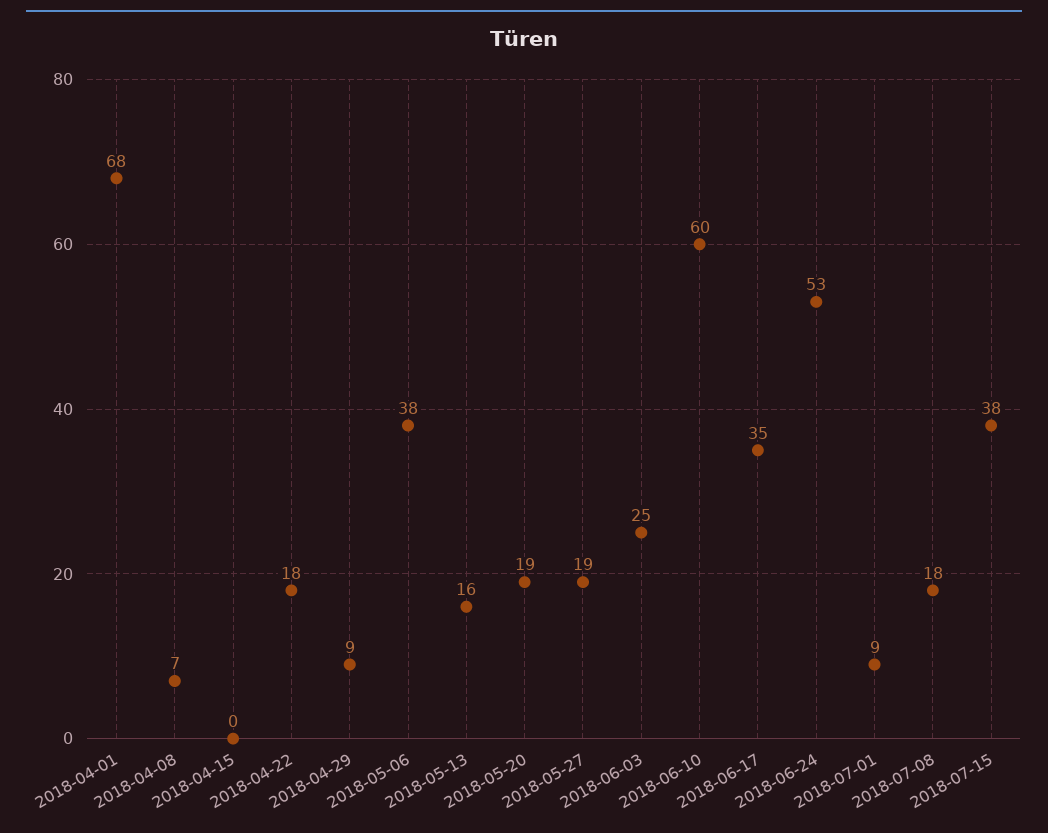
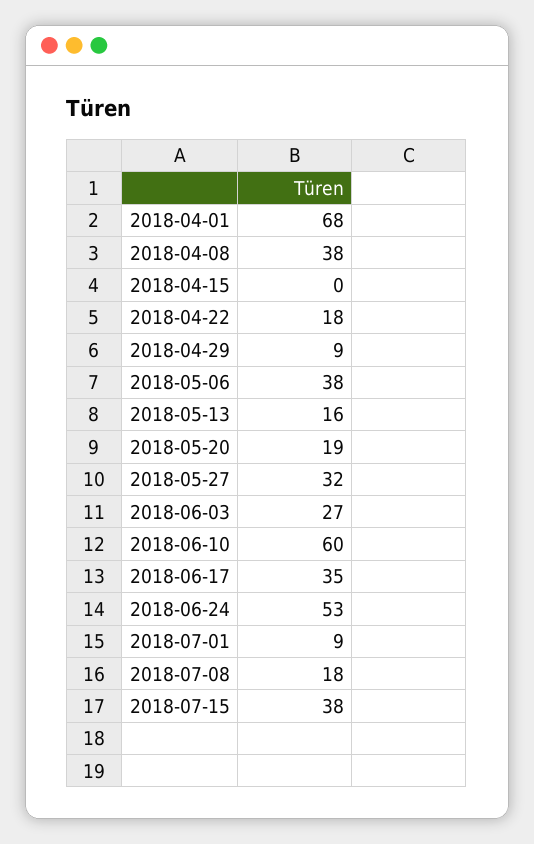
2018-04-08: 7 -> 38
2018-05-27: 19 -> 32
2018-06-03: 25 -> 27

